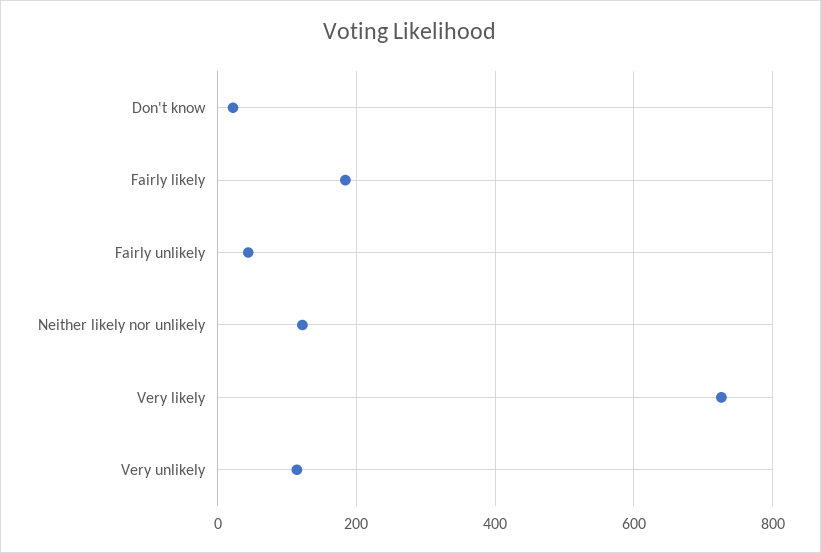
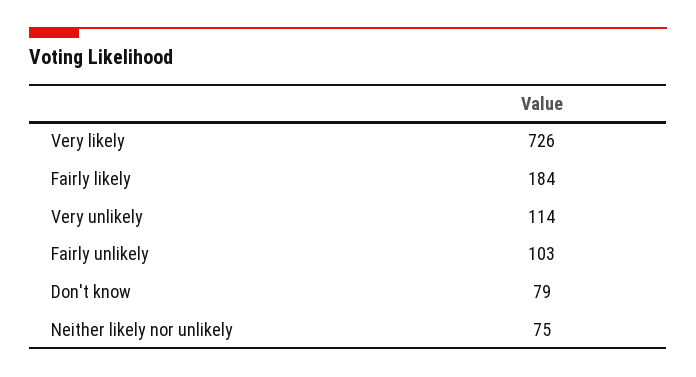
Don't know: 20 -> 79
Fairly unlikely: 40 -> 103
Neither likely nor unlikely: 120 -> 75

